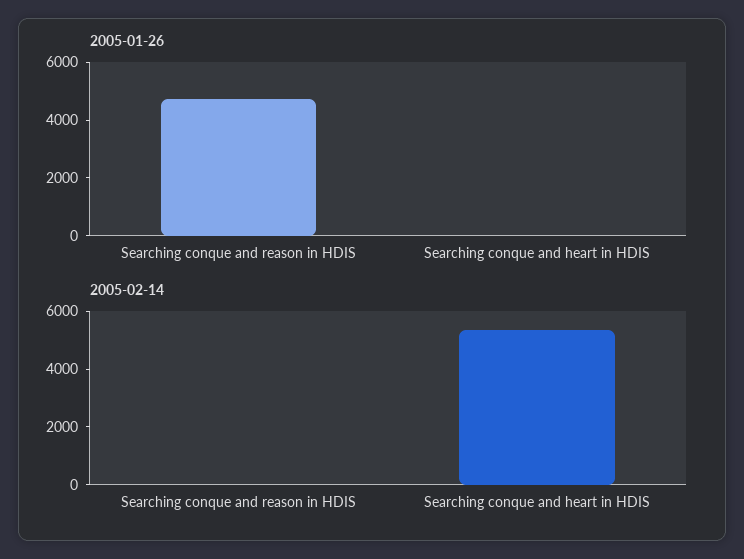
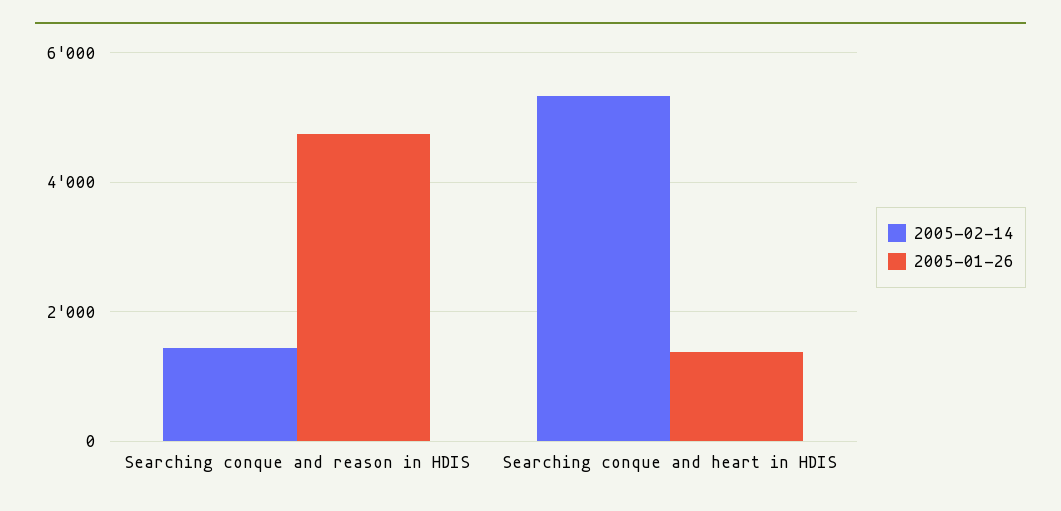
2005-01-26, Searching conque and heart in HDIS: 0 -> 1400
2005-02-14, Searching conque and reason in HDIS: 0 -> 1400

